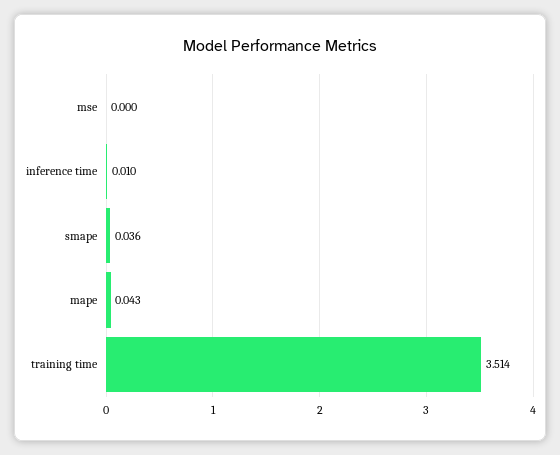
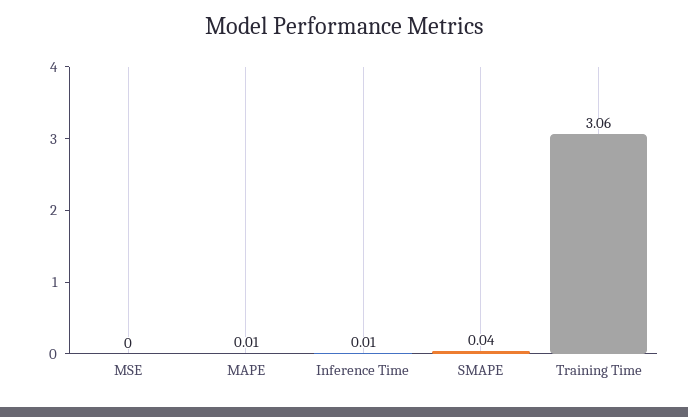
mape: 0.043 -> 0.01
training time: 3.514 -> 3.06

